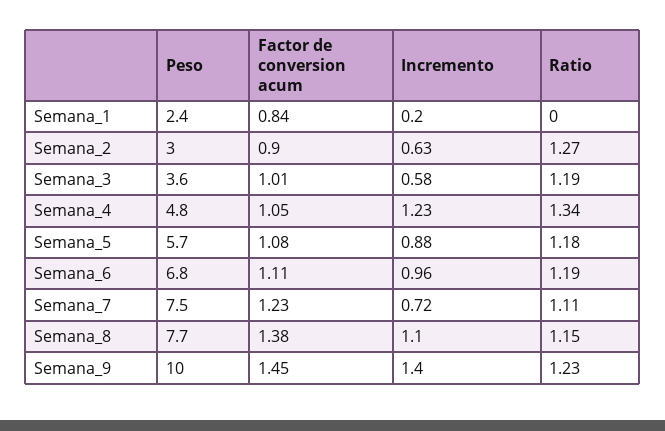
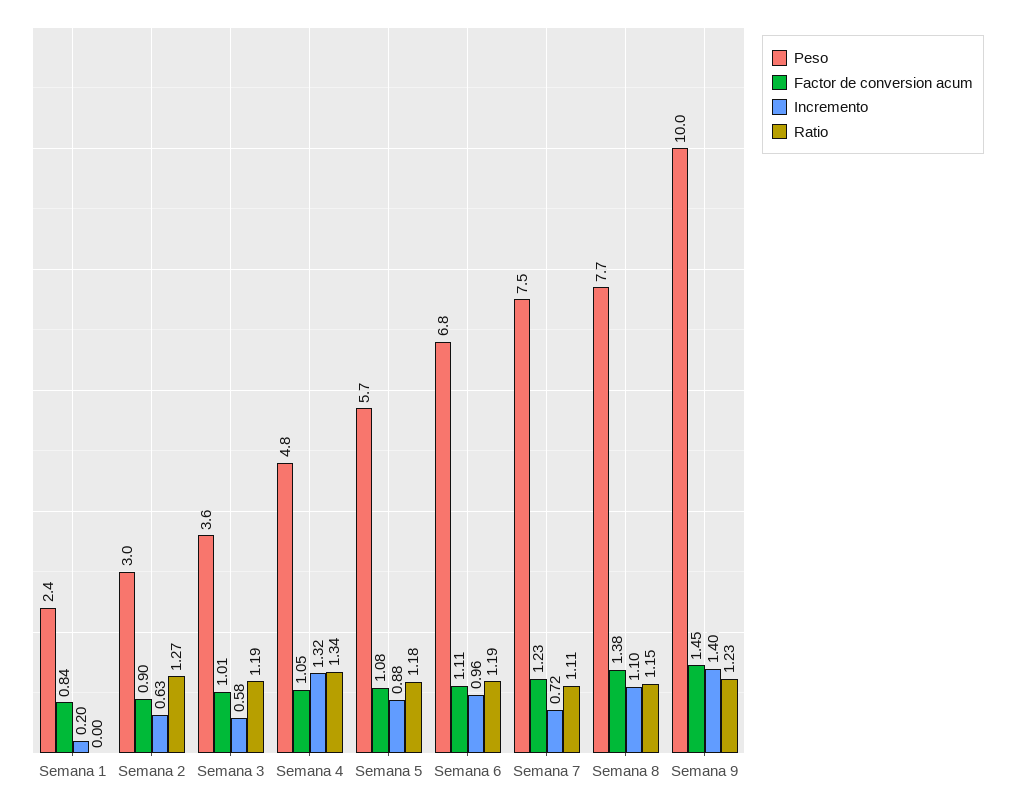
Incremento, Semana_4: 1.23 -> 1.32

